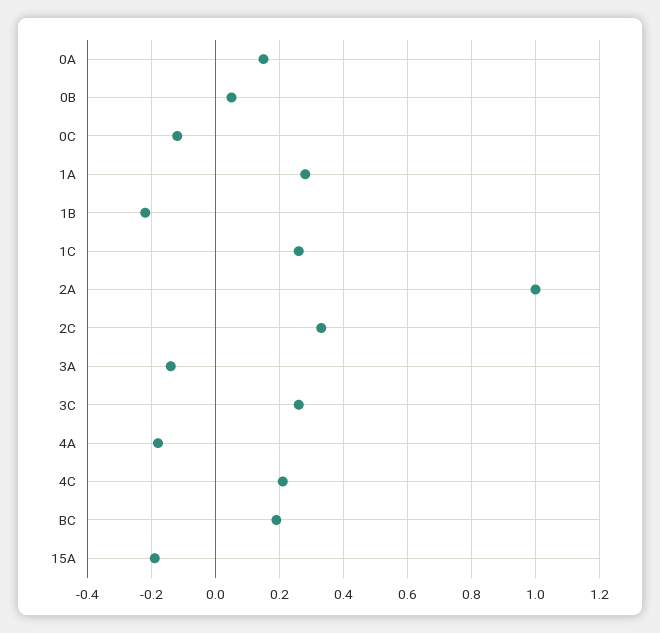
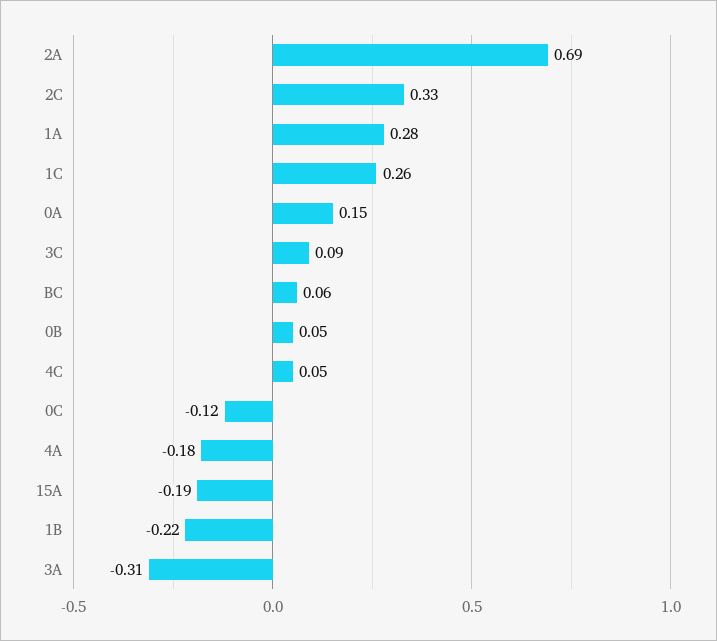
2A: 1 -> 0.69
3A: -0.15 -> -0.31
3C: 0.25 -> 0.09
4C: 0.2 -> 0.05
BC: 0.2 -> 0.06

